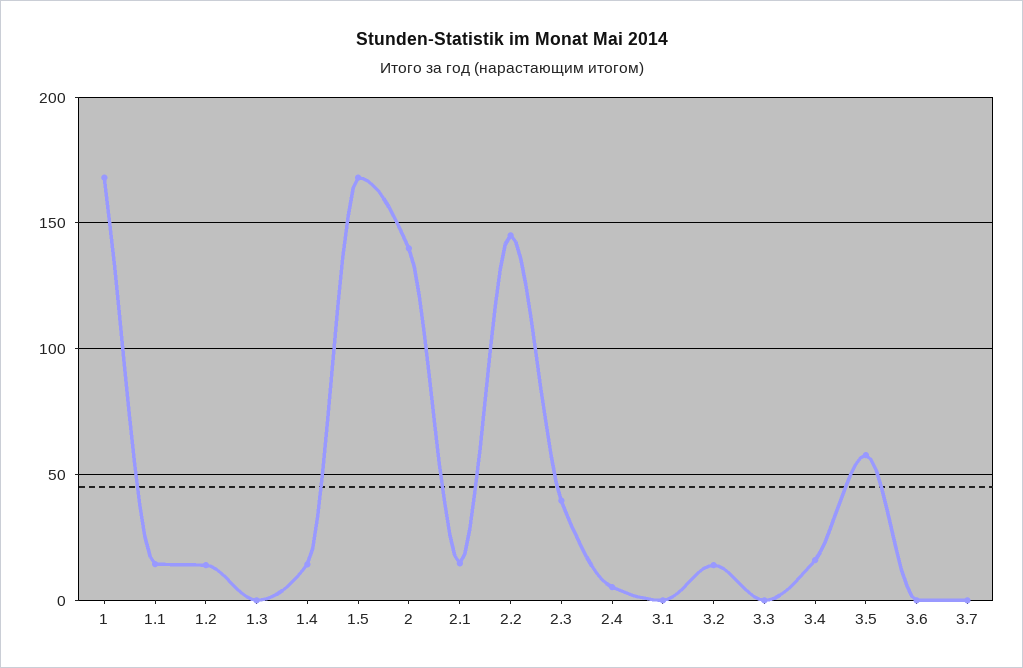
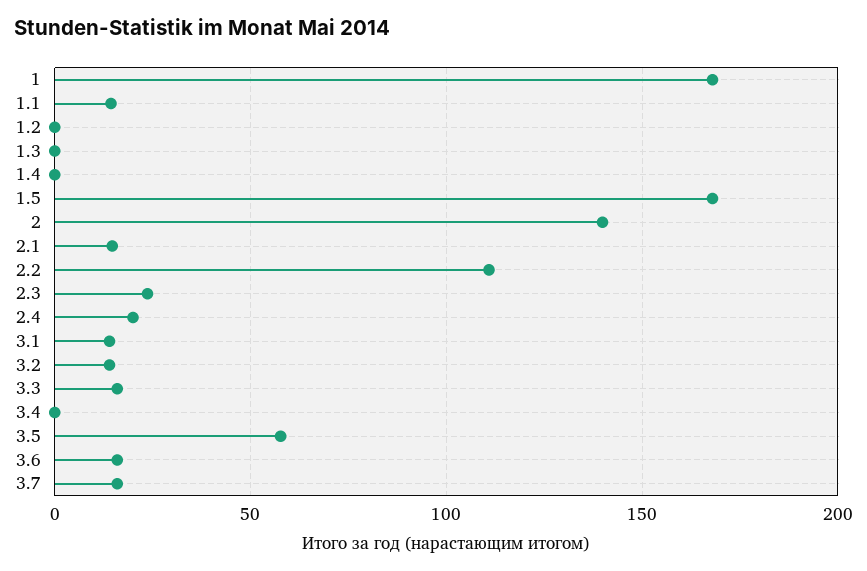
1.2: 15 -> 0
1.4: 15 -> 0
2.2: 145 -> 110
2.3: 40 -> 25
2.4: 5 -> 20
3.1: 0 -> 15
3.3: 0 -> 15
3.4: 15 -> 0
3.6: 0 -> 15
3.7: 0 -> 15

